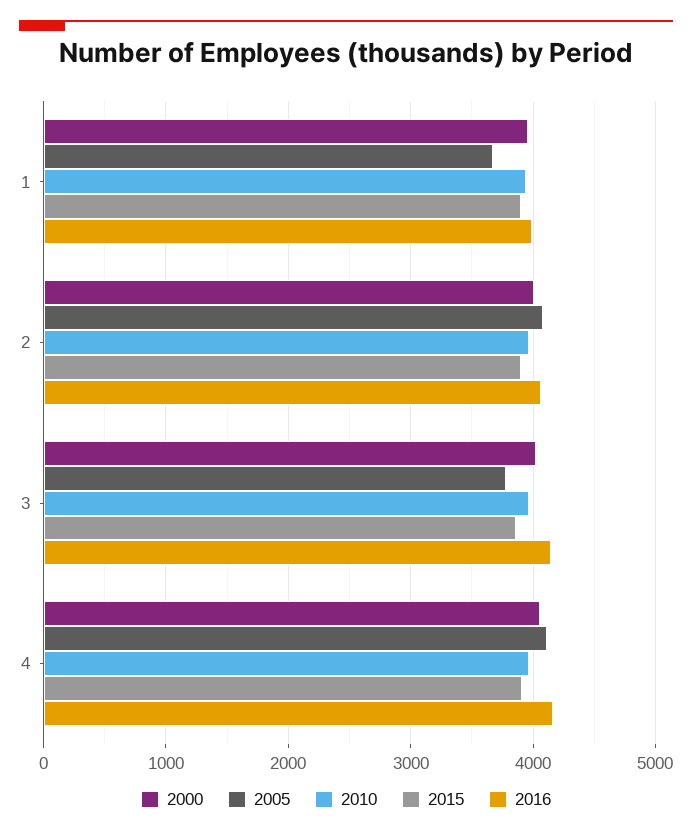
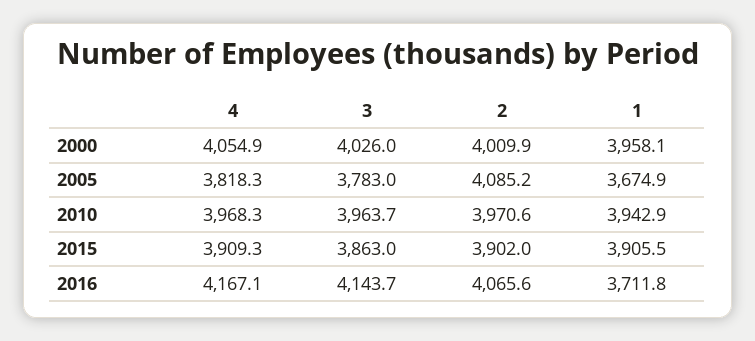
2016, 1: 4000 -> 3711.8
2005, 4: 4100 -> 3818.3

